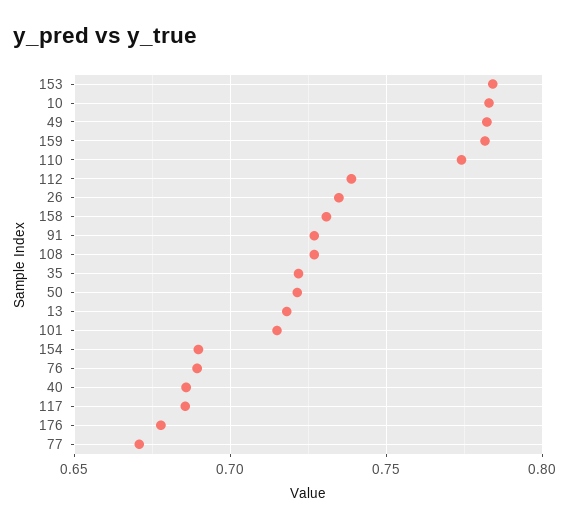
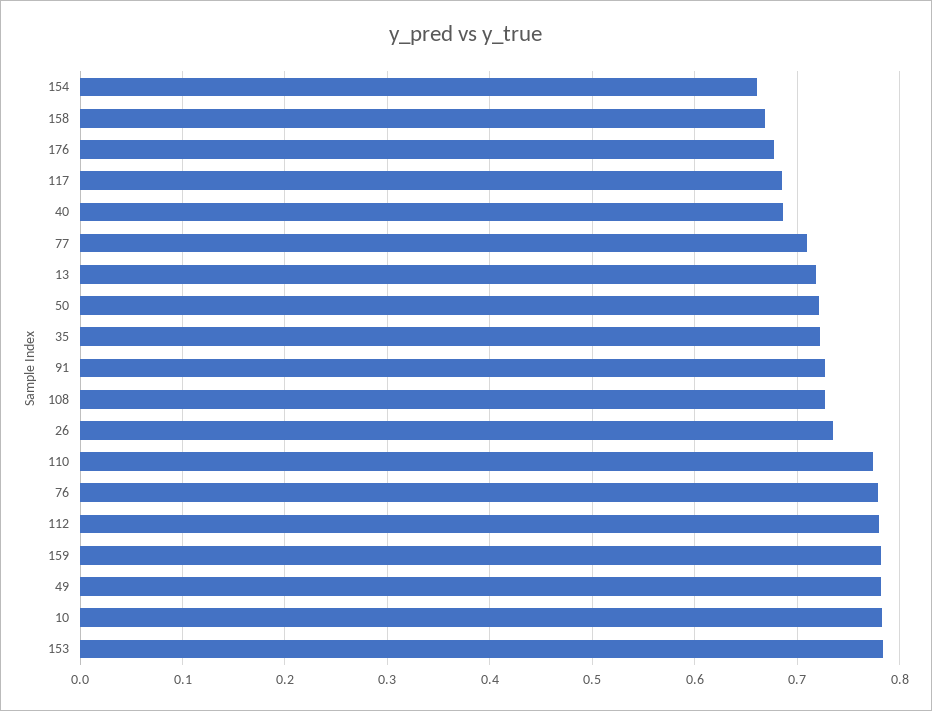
112: 0.74 -> 0.78
158: 0.73 -> 0.67
101: 0.715 -> none
154: 0.69 -> 0.66
76: 0.69 -> 0.78
77: 0.67 -> 0.71

